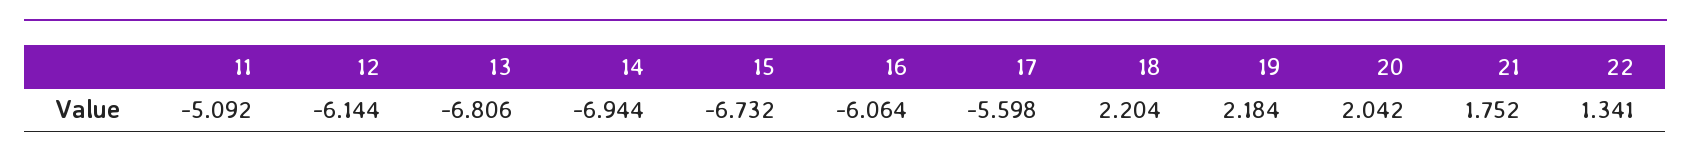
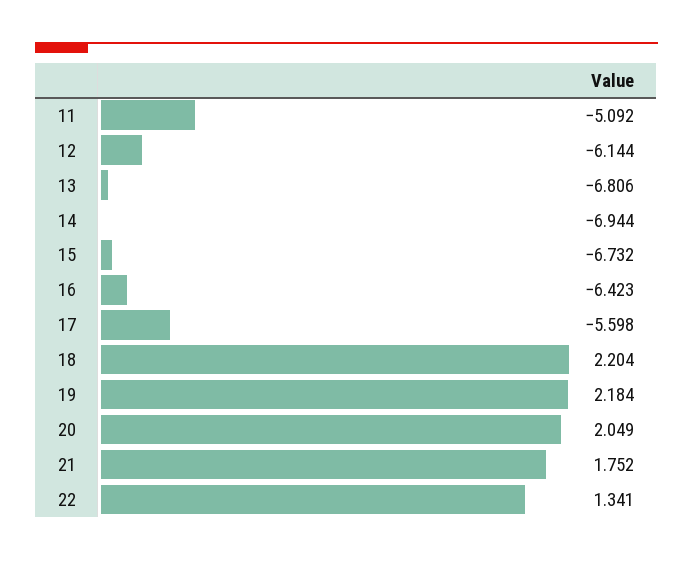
16: -6.064 -> -6.423
20: 2.042 -> 2.049

